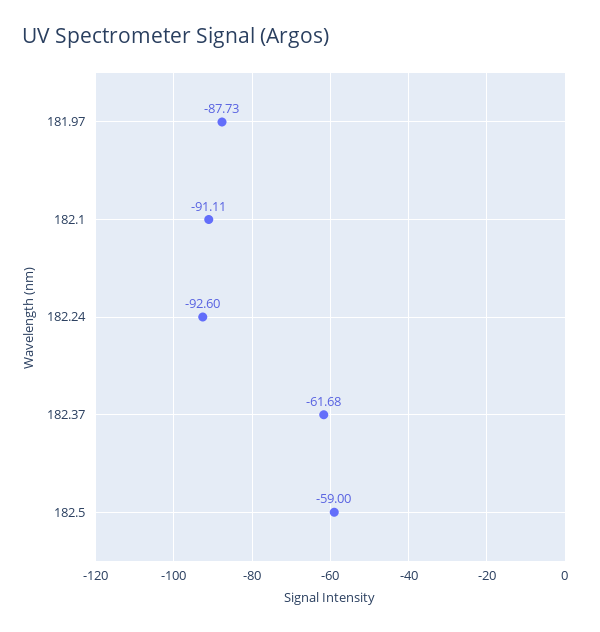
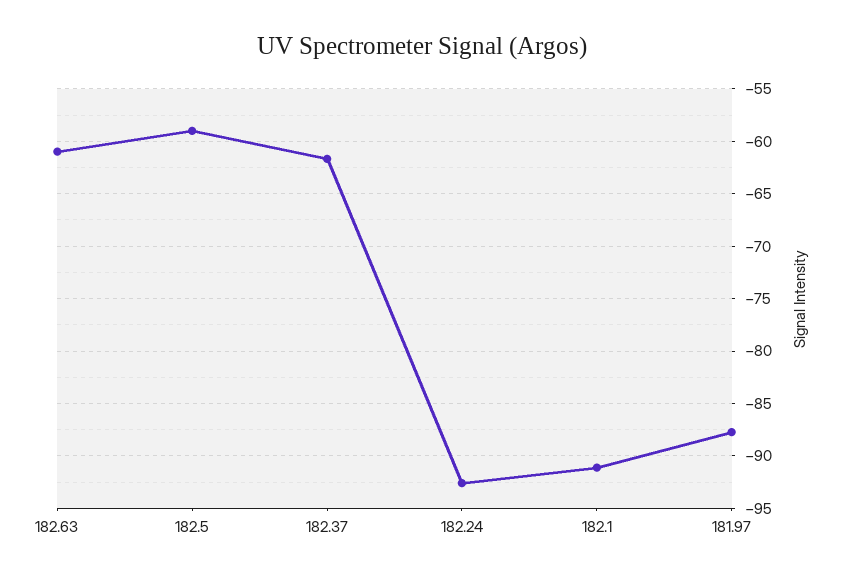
182.63: none -> -61

